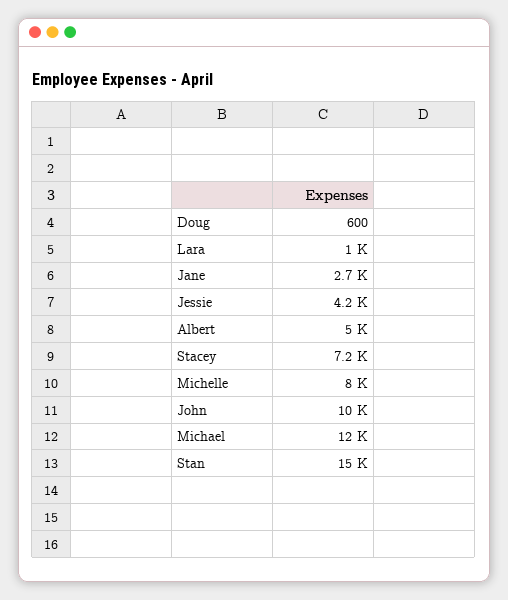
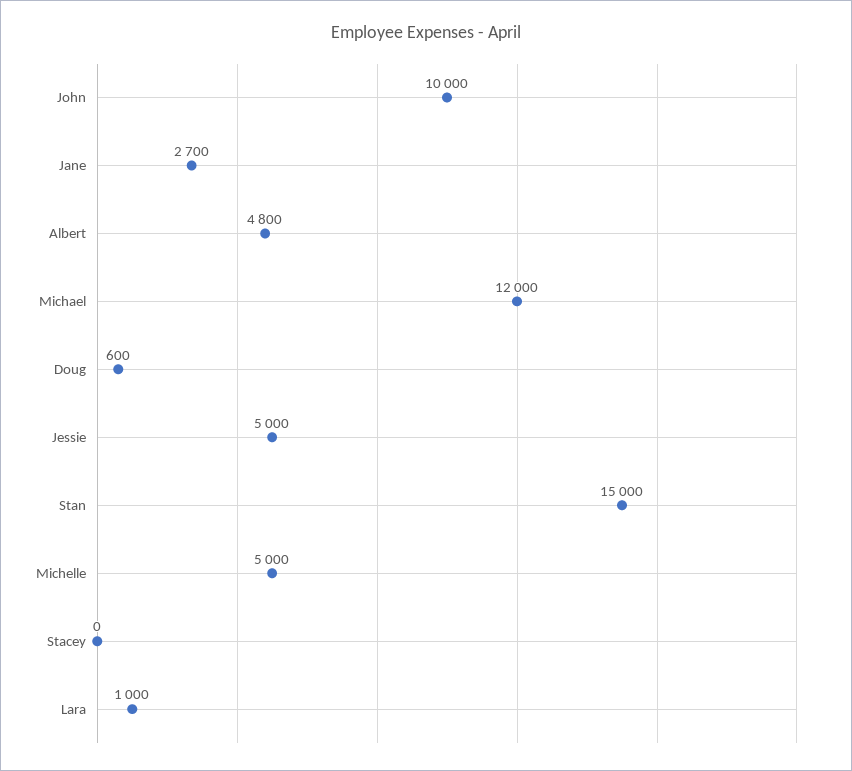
Jessie: 4200 -> 5000
Albert: 5000 -> 4800
Stacey: 7200 -> 0
Michelle: 8000 -> 5000

